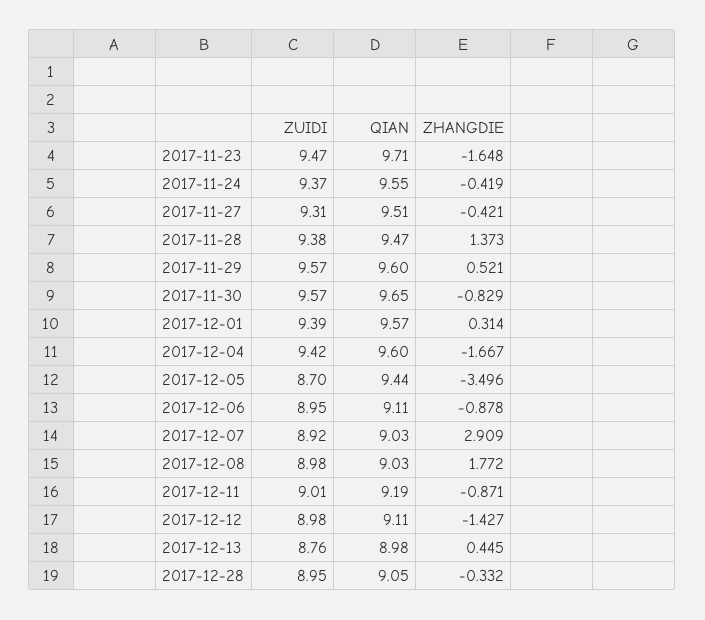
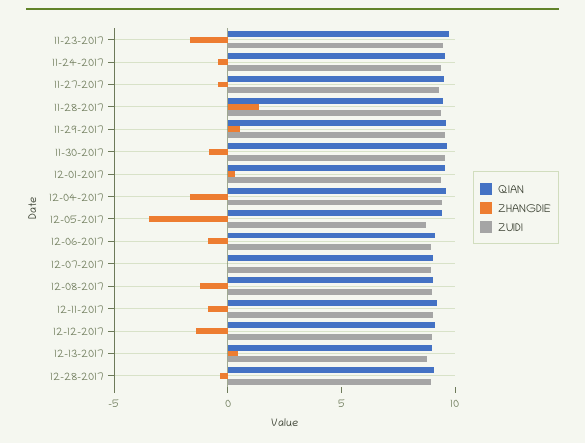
ZHANGDIE, 2017-12-07: 2.909 -> 0
ZHANGDIE, 2017-12-08: 1.772 -> -1

